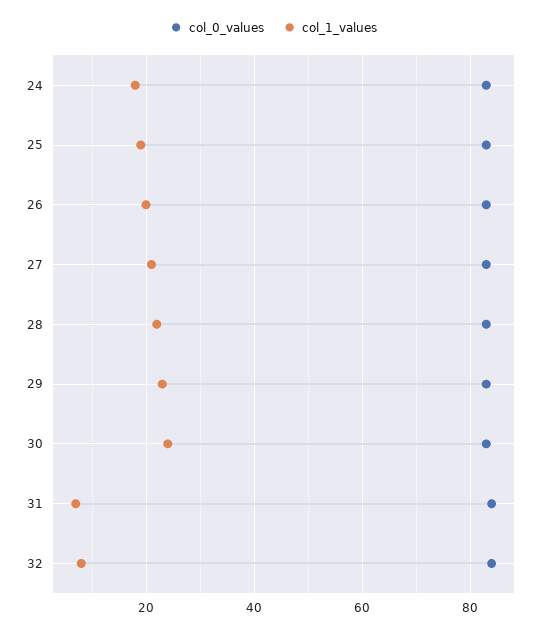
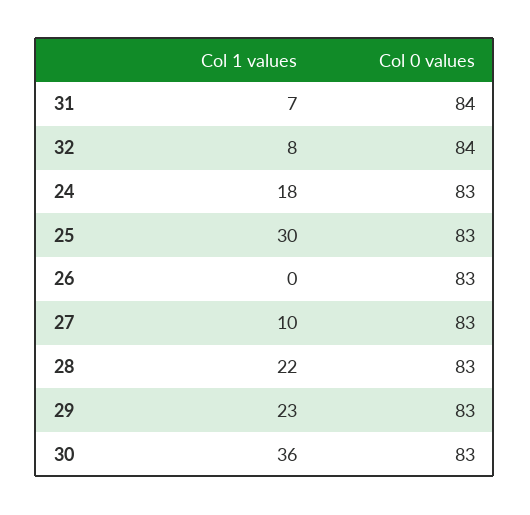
col_1_values, 25: 20 -> 30
col_1_values, 26: 20 -> 0
col_1_values, 27: 20 -> 10
col_1_values, 30: 25 -> 36

